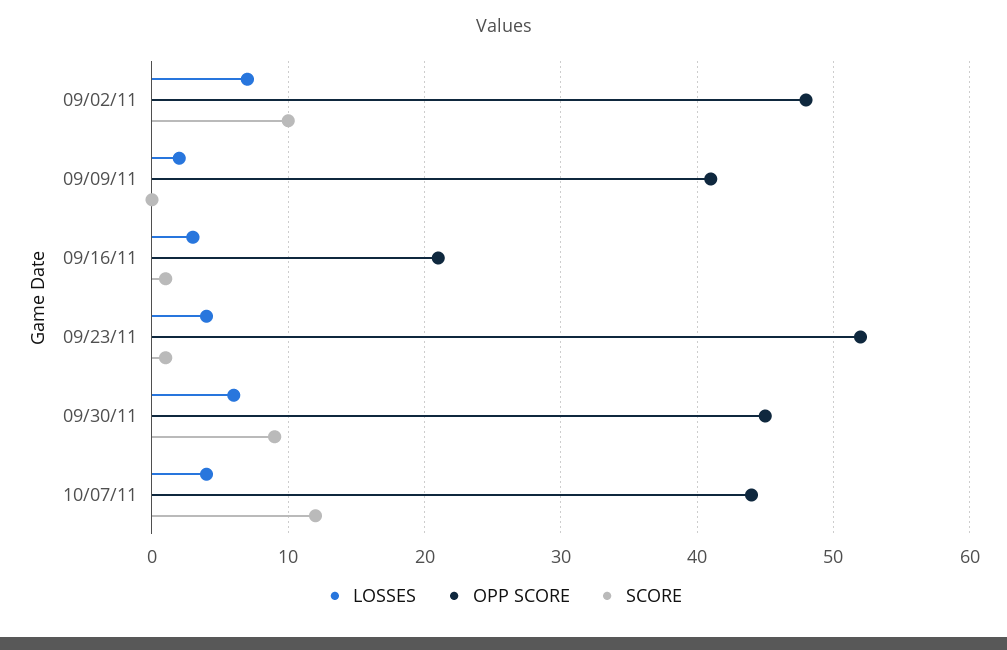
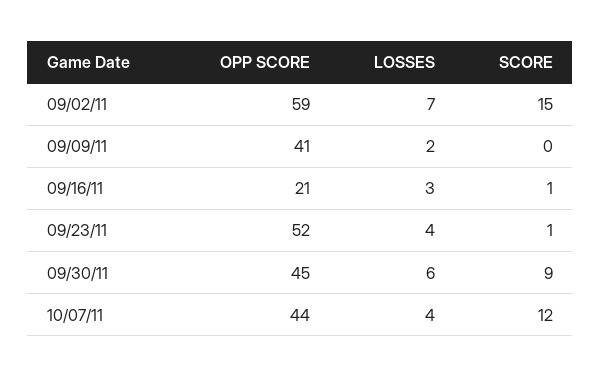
OPP SCORE, 09/02/11: 48 -> 59
SCORE, 09/02/11: 10 -> 15

